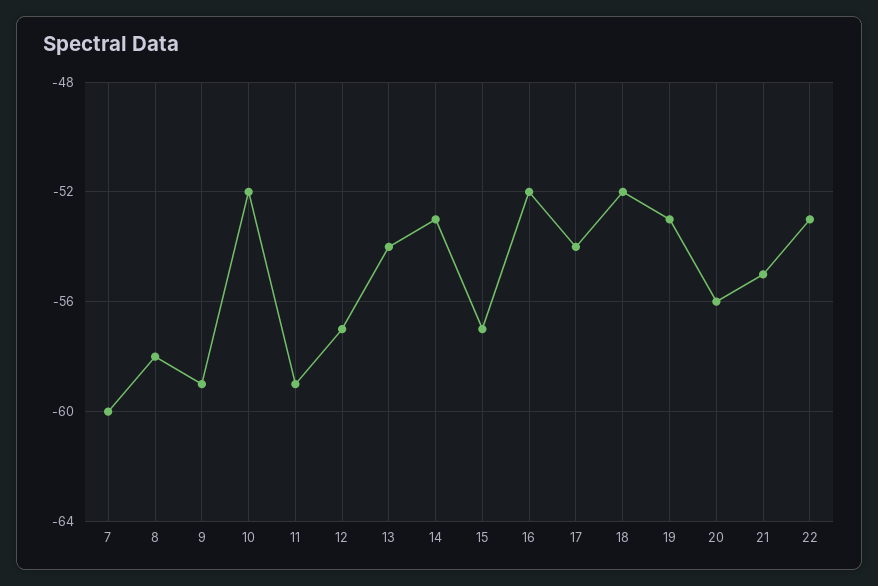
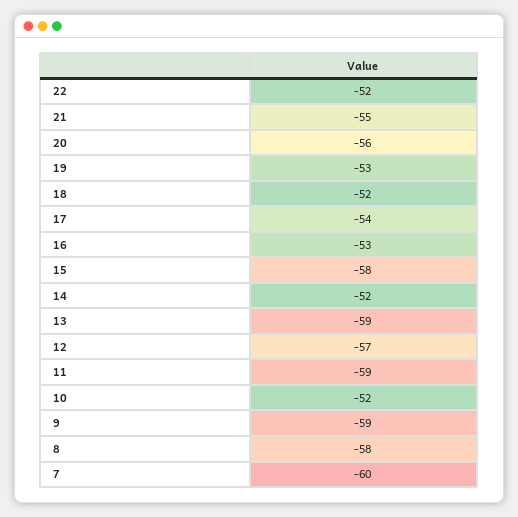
13: -54 -> -59
14: -53 -> -52
15: -57 -> -58
16: -52 -> -53
22: -53 -> -52

